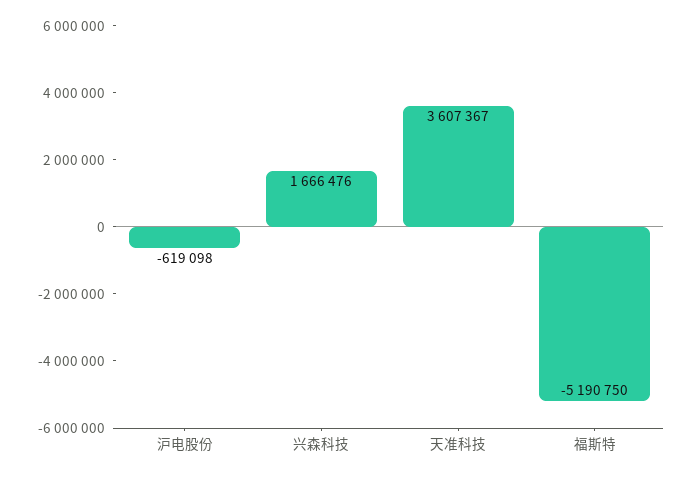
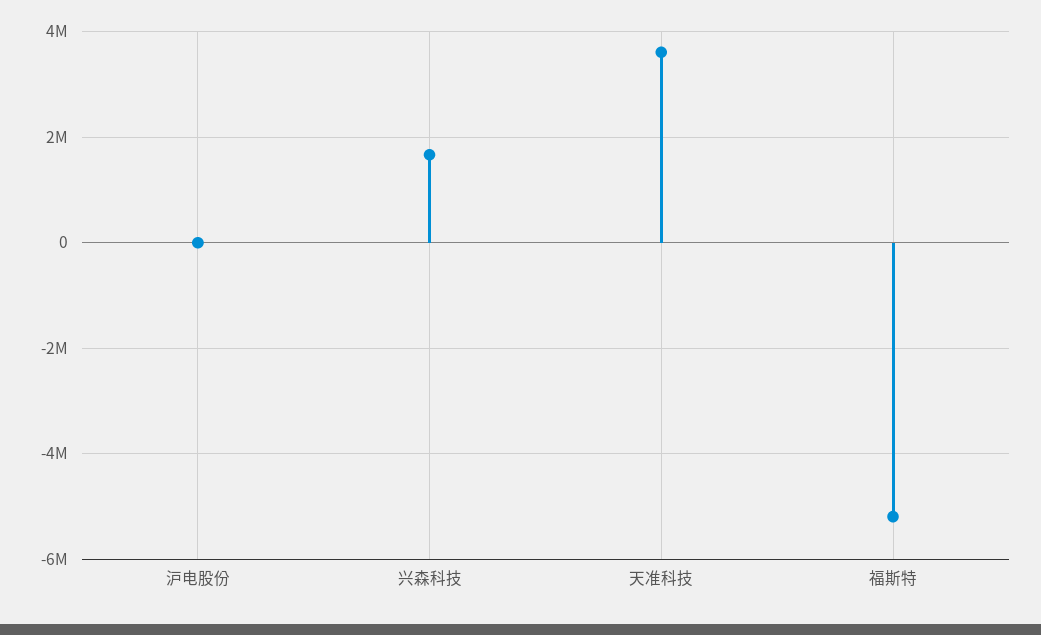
沪电股份: -619098 -> 0

